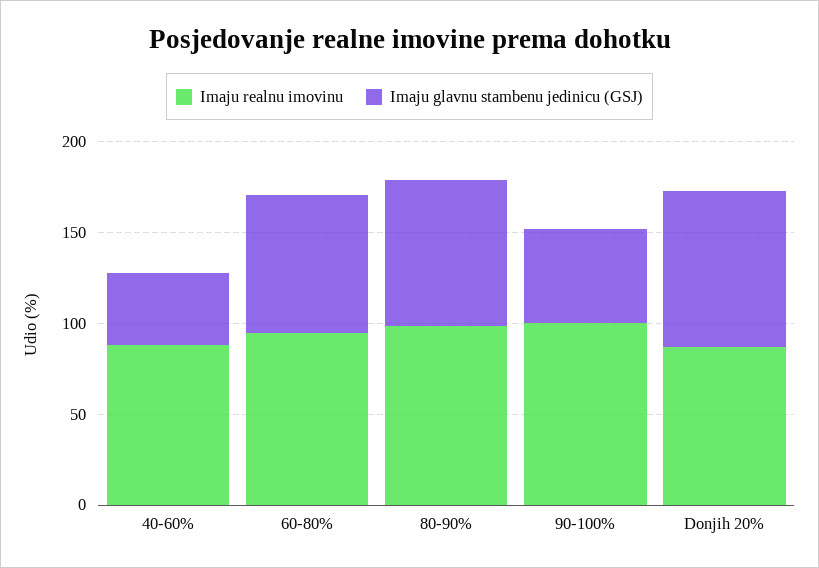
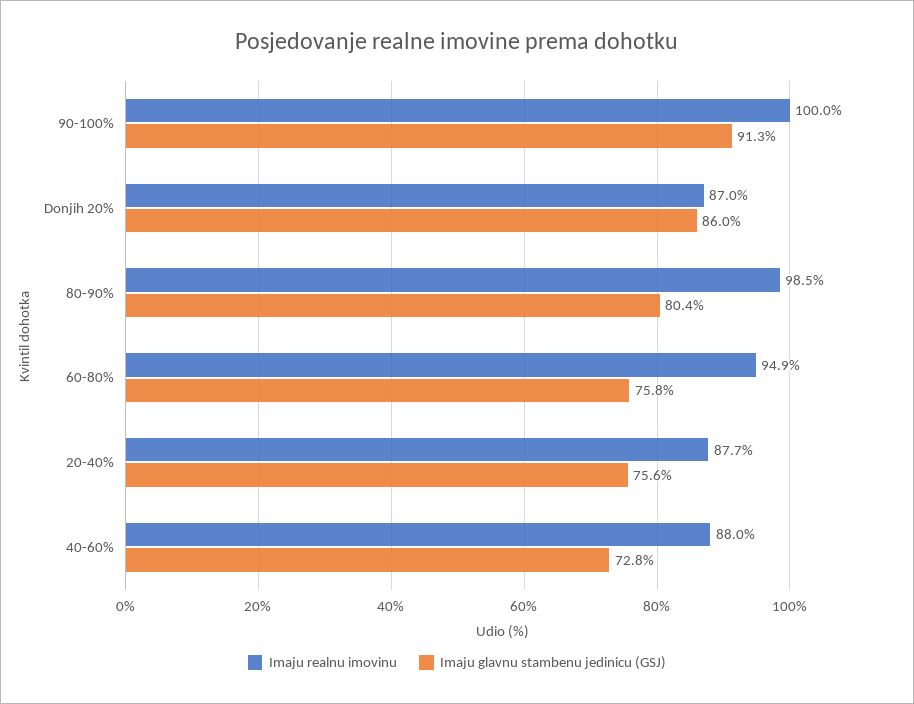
Imaju glavnu stambenu jedinicu (GSJ), 40-60%: 40 -> 72.8
Imaju glavnu stambenu jedinicu (GSJ), 90-100%: 50 -> 91.3
Imaju realnu imovinu, 20-40%: none -> 87.7
Imaju glavnu stambenu jedinicu (GSJ), 20-40%: none -> 75.6

